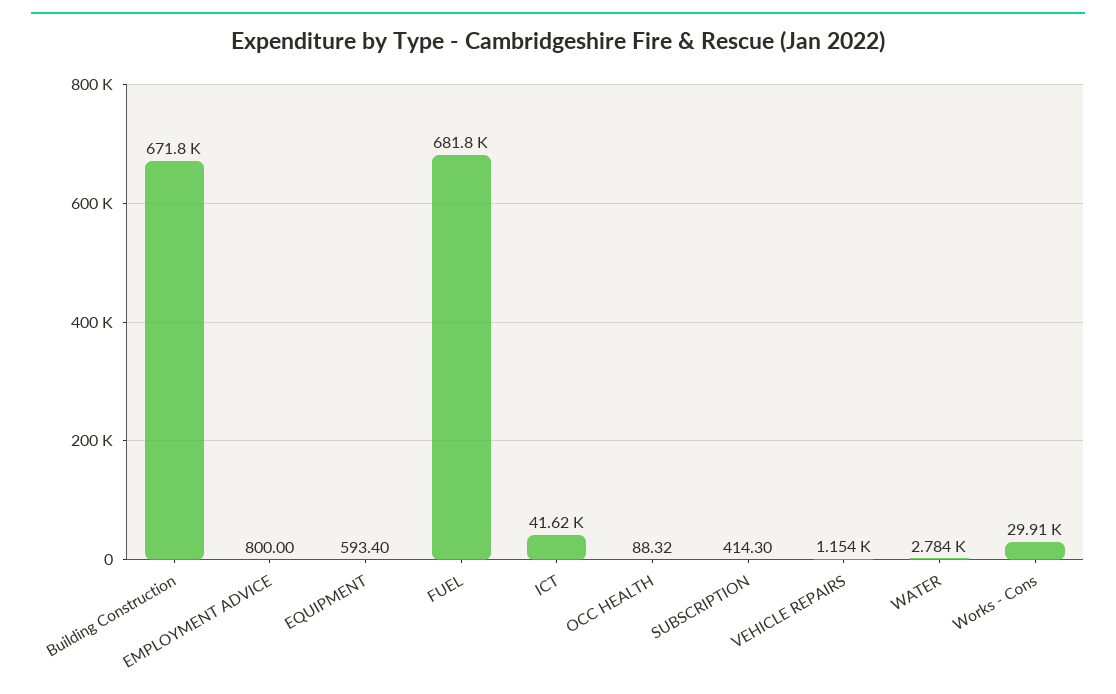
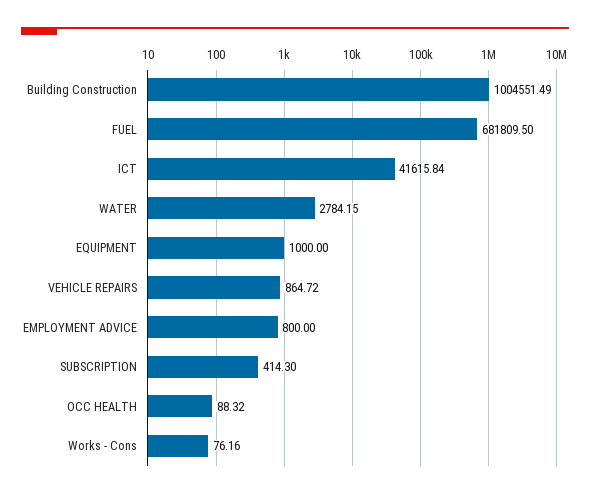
Building Construction: 671800 -> 1004551.49
EQUIPMENT: 593.4 -> 1000
VEHICLE REPAIRS: 1154 -> 864.72
Works - Cons: 29910 -> 76.16

